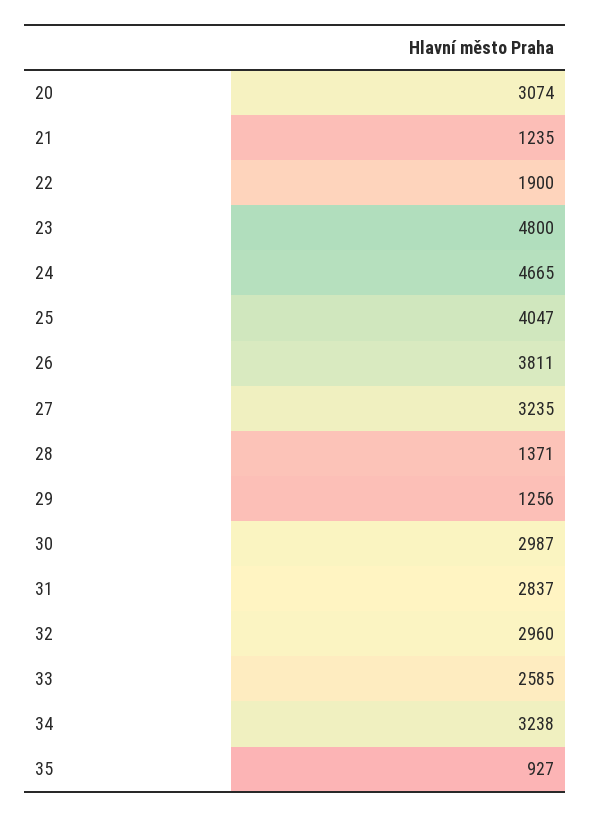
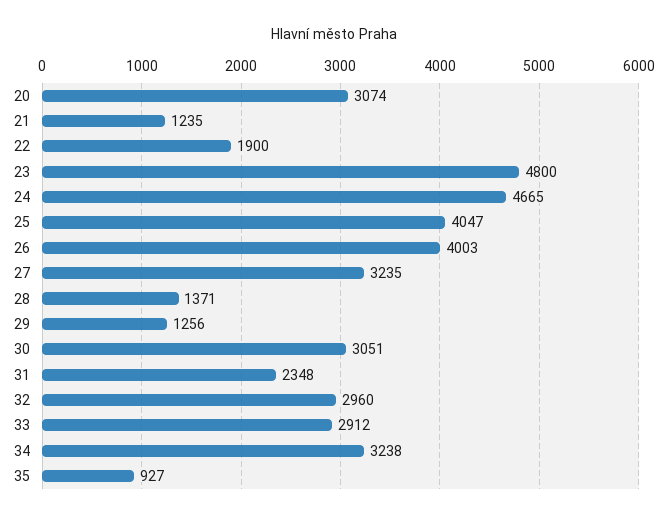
26: 3811 -> 4003
30: 2987 -> 3051
31: 2837 -> 2348
33: 2585 -> 2912

